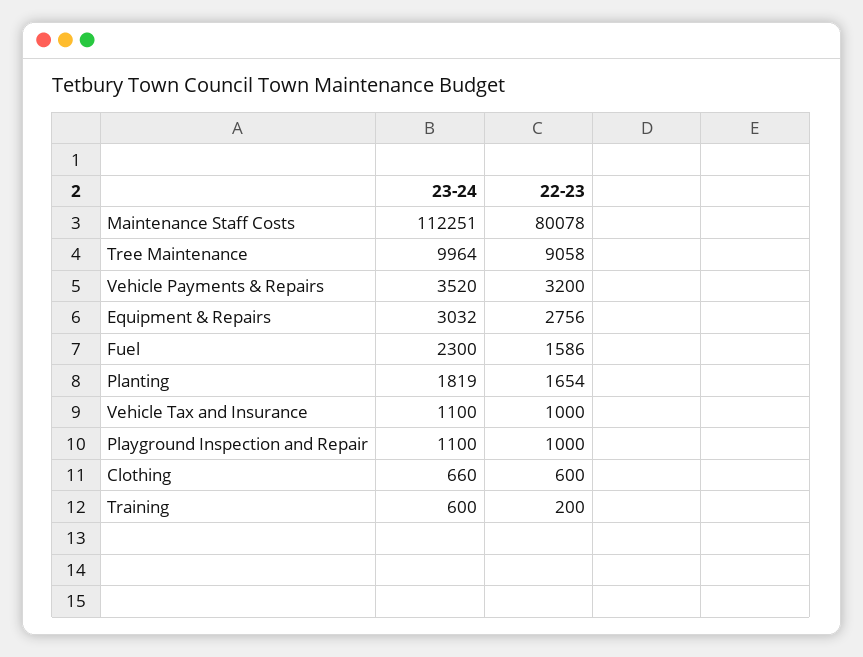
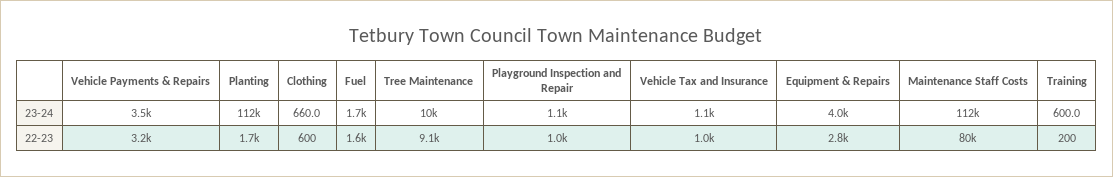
23-24, Equipment & Repairs: 3032 -> 4000
23-24, Fuel: 2300 -> 1700
23-24, Planting: 1819 -> 112000

